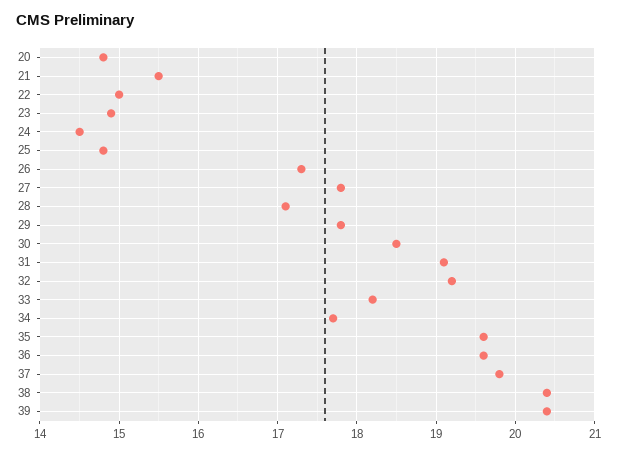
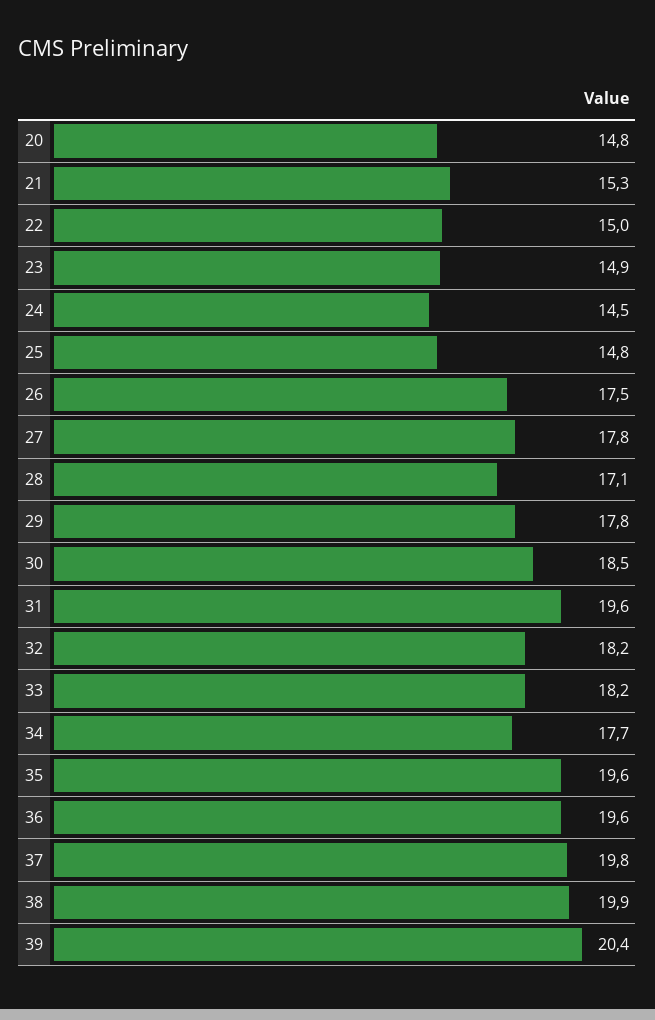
21: 15.5 -> 15.3
26: 17.3 -> 17.5
31: 19.1 -> 19.6
32: 19.2 -> 18.2
38: 20.4 -> 19.9

